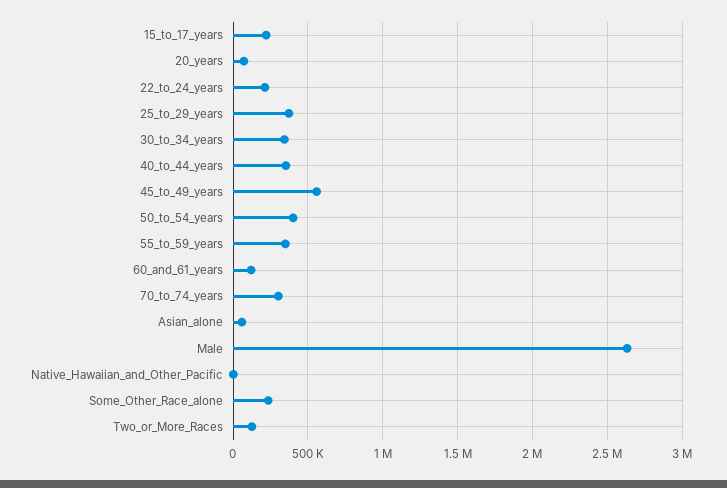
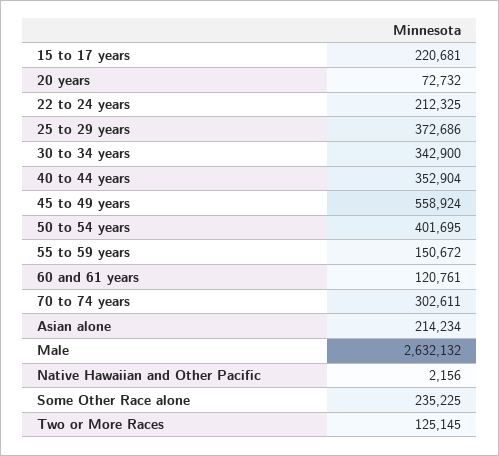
55_to_59_years: 350000 -> 150672
Asian_alone: 50000 -> 214234

